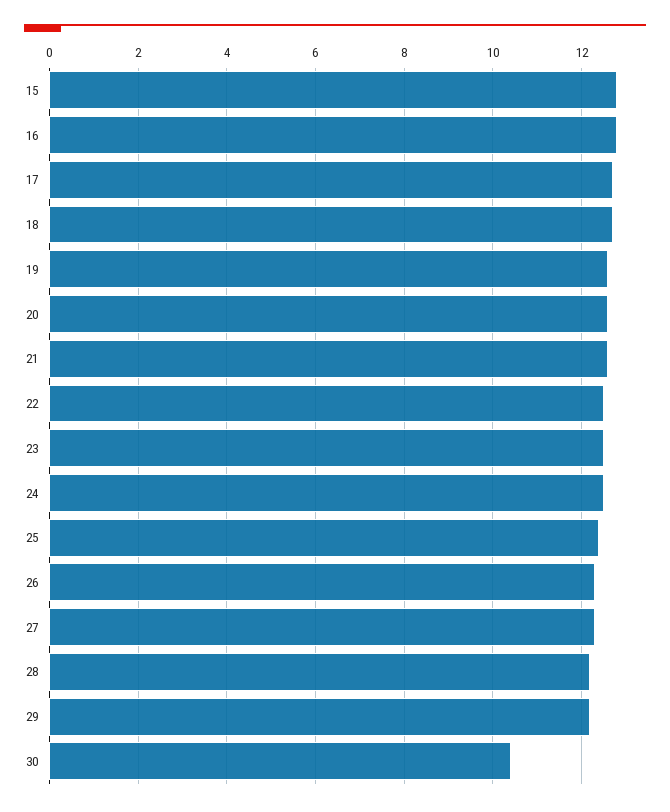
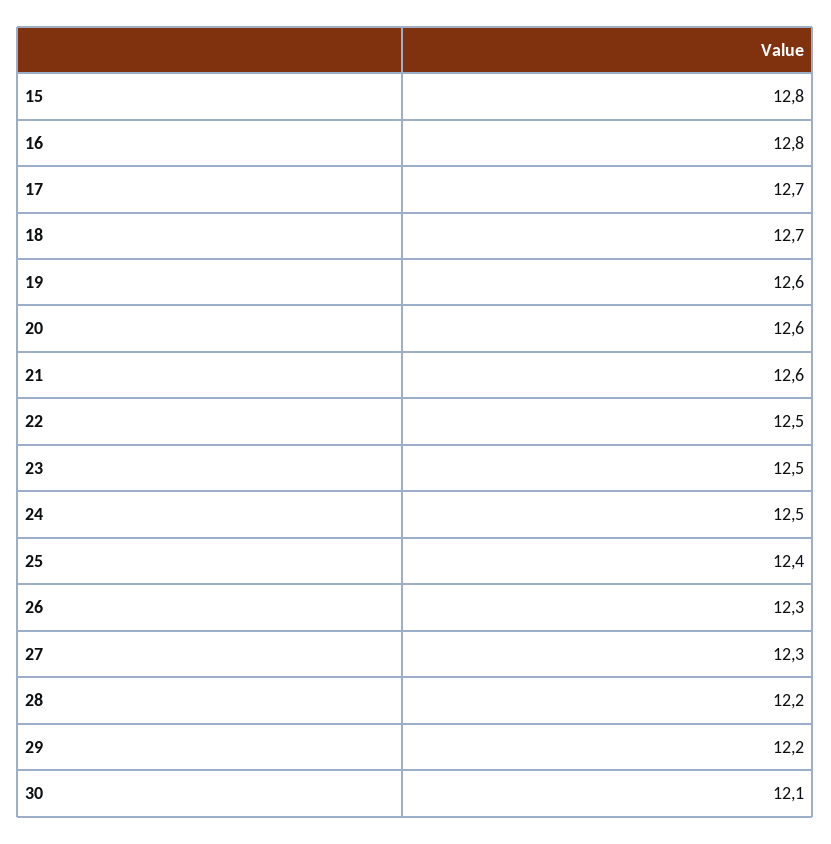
30: 10.5 -> 12.1

